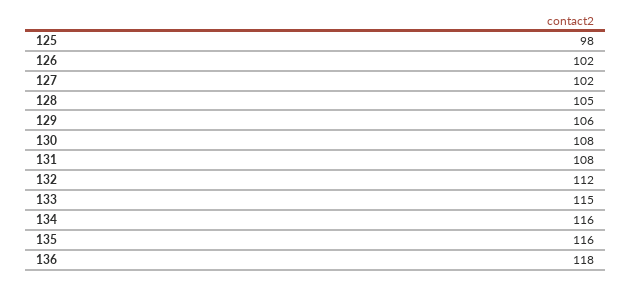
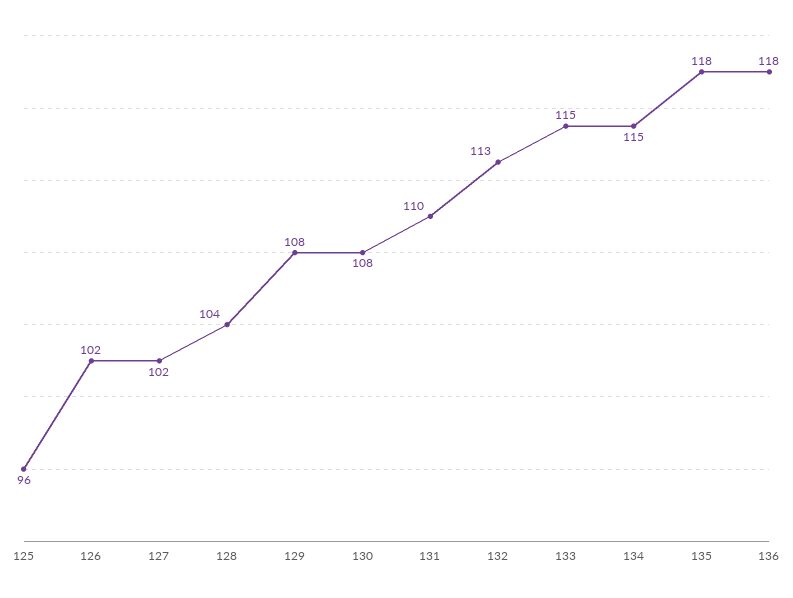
125: 98 -> 96
128: 105 -> 104
129: 106 -> 108
131: 108 -> 110
132: 112 -> 113
134: 116 -> 115
135: 116 -> 118

